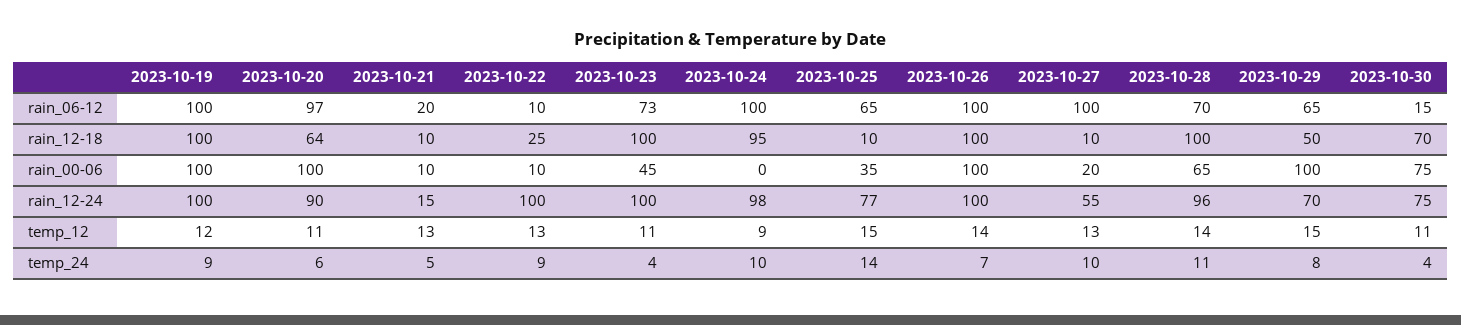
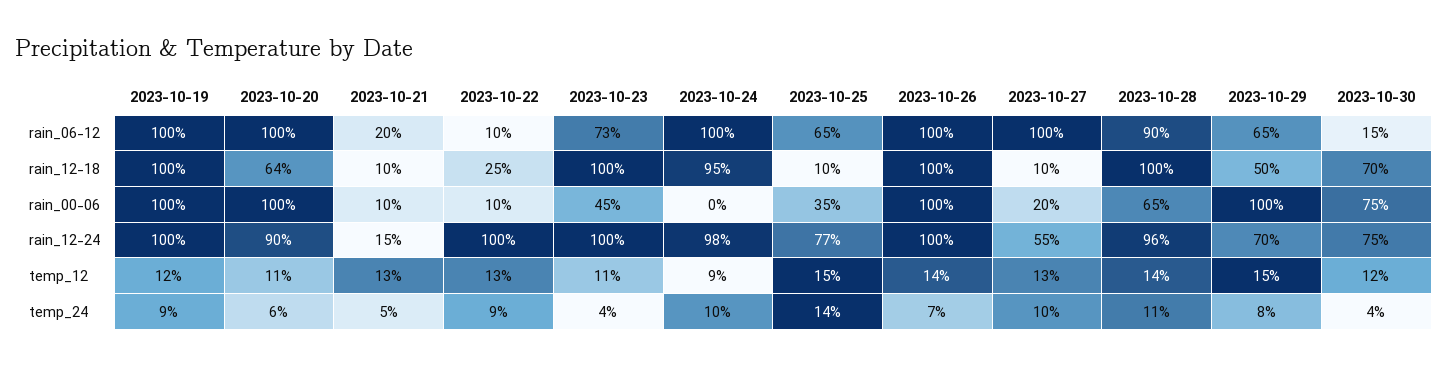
2023-10-20, rain_06-12: 97 -> 100
2023-10-28, rain_06-12: 70 -> 90
2023-10-30, temp_12: 11 -> 12

